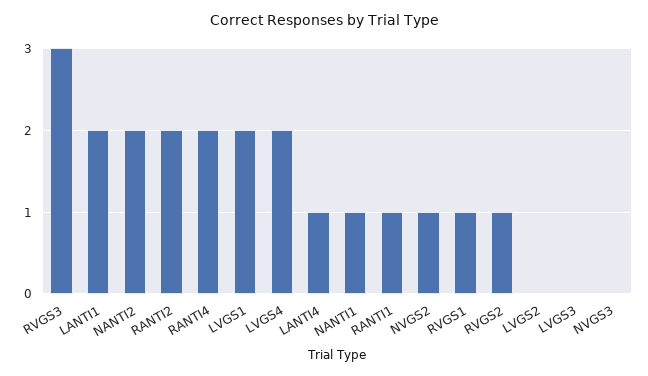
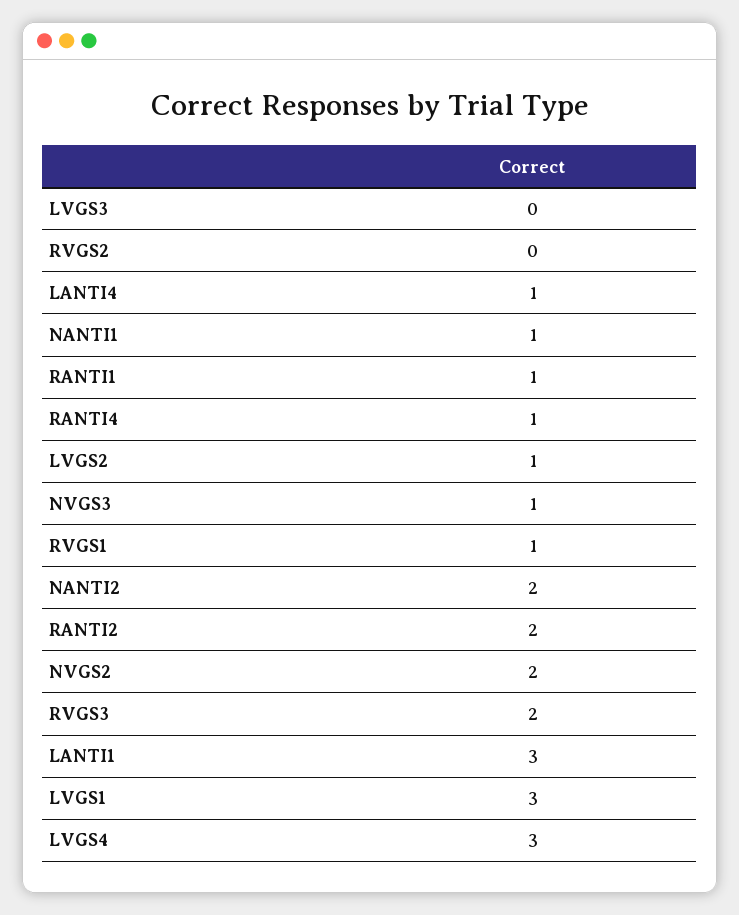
RVGS3: 3 -> 2
LANTI1: 2 -> 3
RANTI4: 2 -> 1
LVGS1: 2 -> 3
LVGS4: 2 -> 3
NVGS2: 1 -> 2
RVGS2: 1 -> 0
LVGS2: 0 -> 1
NVGS3: 0 -> 1

